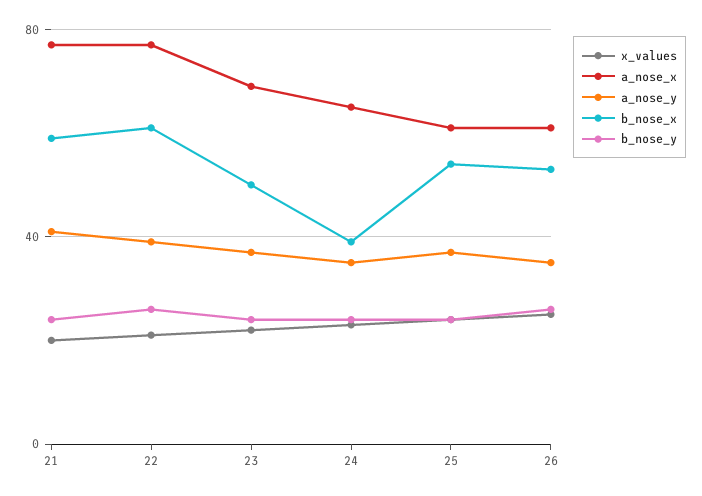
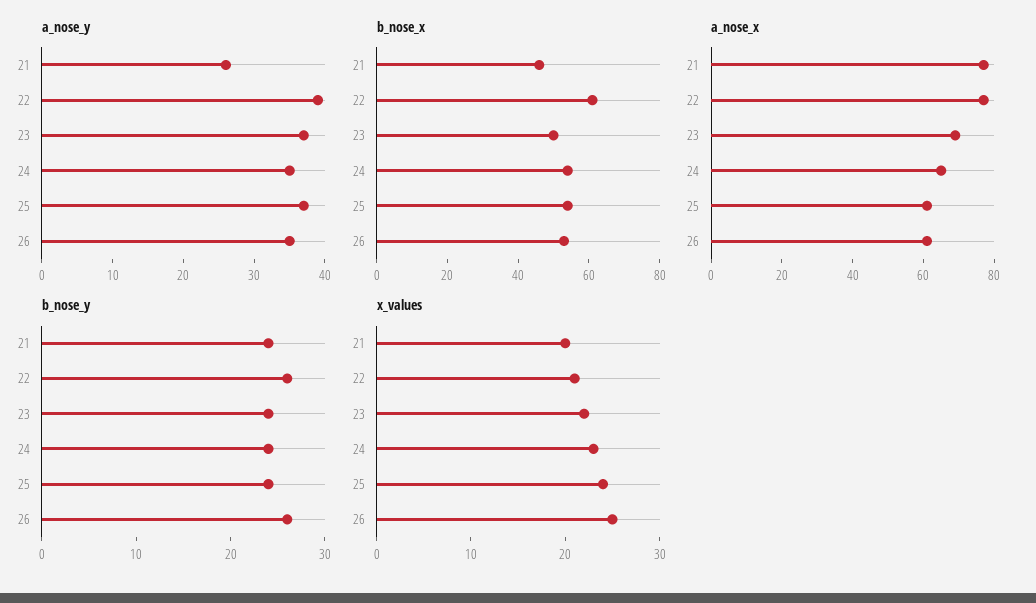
a_nose_y, 21: 40 -> 25
b_nose_x, 21: 60 -> 45
b_nose_x, 24: 40 -> 55

